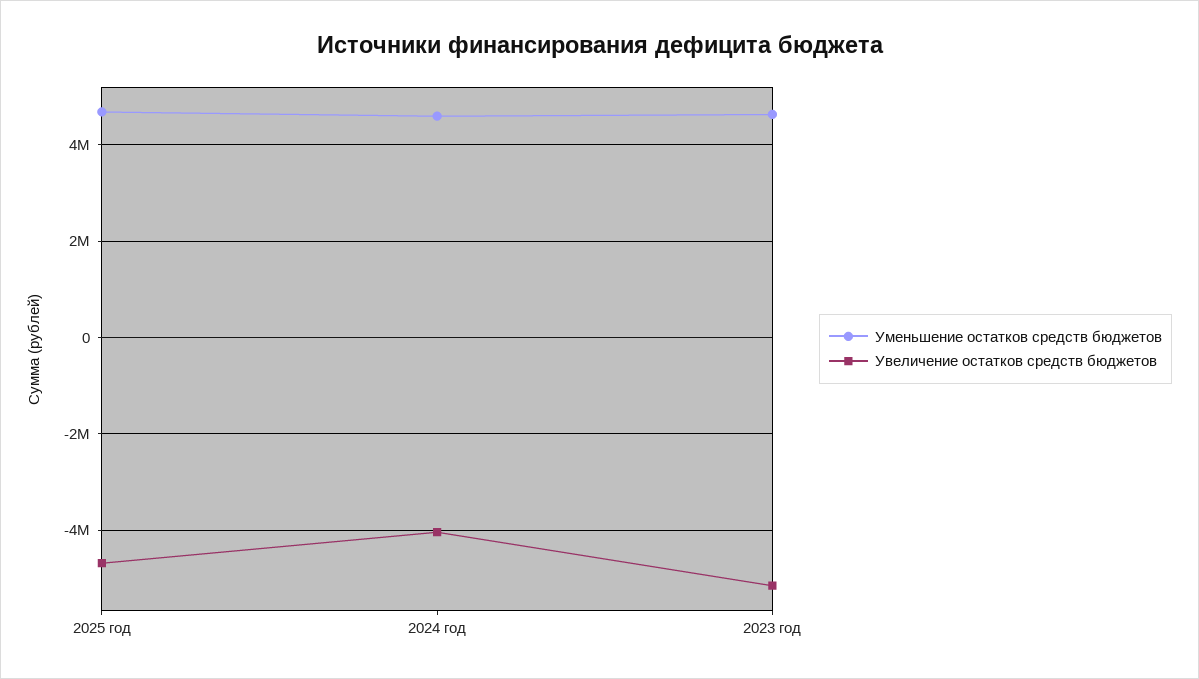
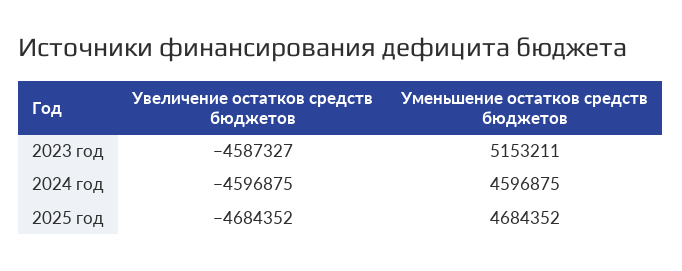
Увеличение остатков средств бюджетов, 2024 год: -4000000 -> -4596875
Уменьшение остатков средств бюджетов, 2023 год: 4600000 -> 5153211
Увеличение остатков средств бюджетов, 2023 год: -5200000 -> -4587327

